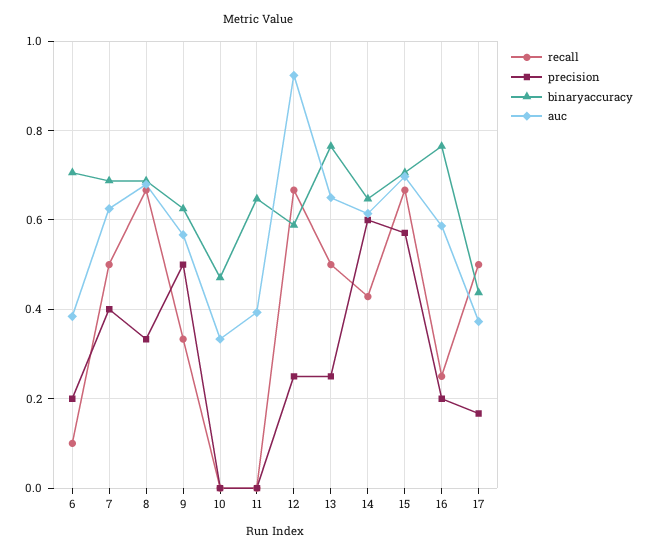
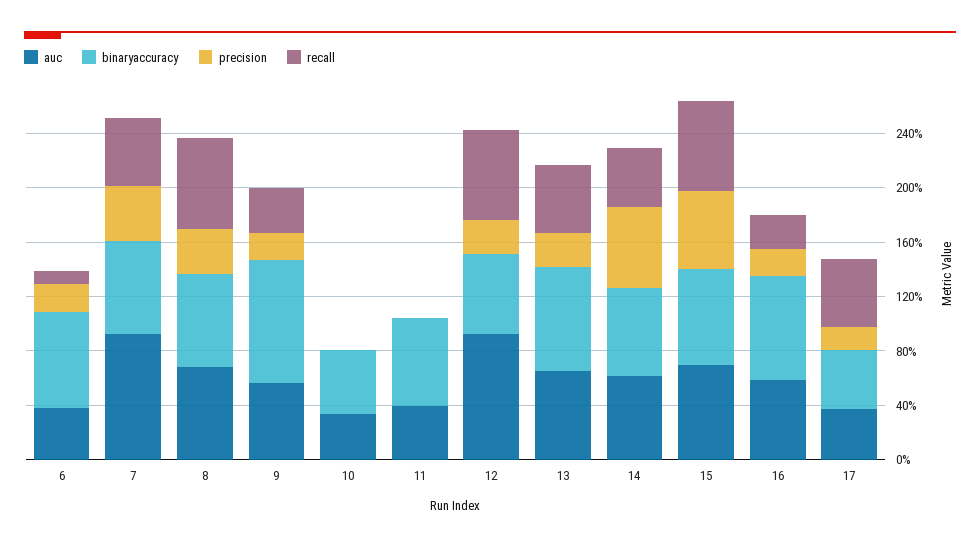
auc, 7: 0.62 -> 0.9
precision, 9: 0.5 -> 0.2
binaryaccuracy, 9: 0.62 -> 0.9

